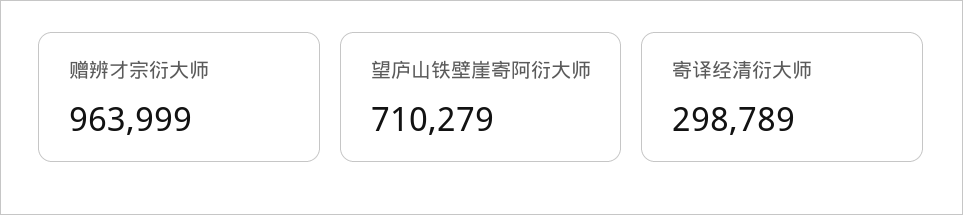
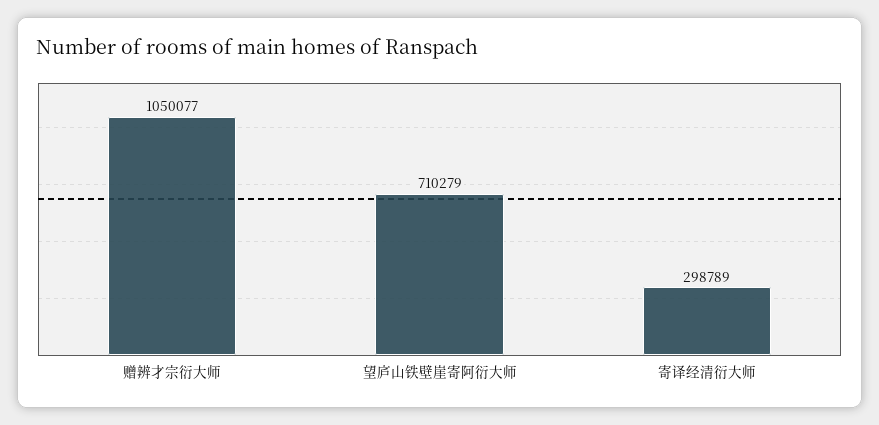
赠辨才宗衍大师: 963999 -> 1050077

